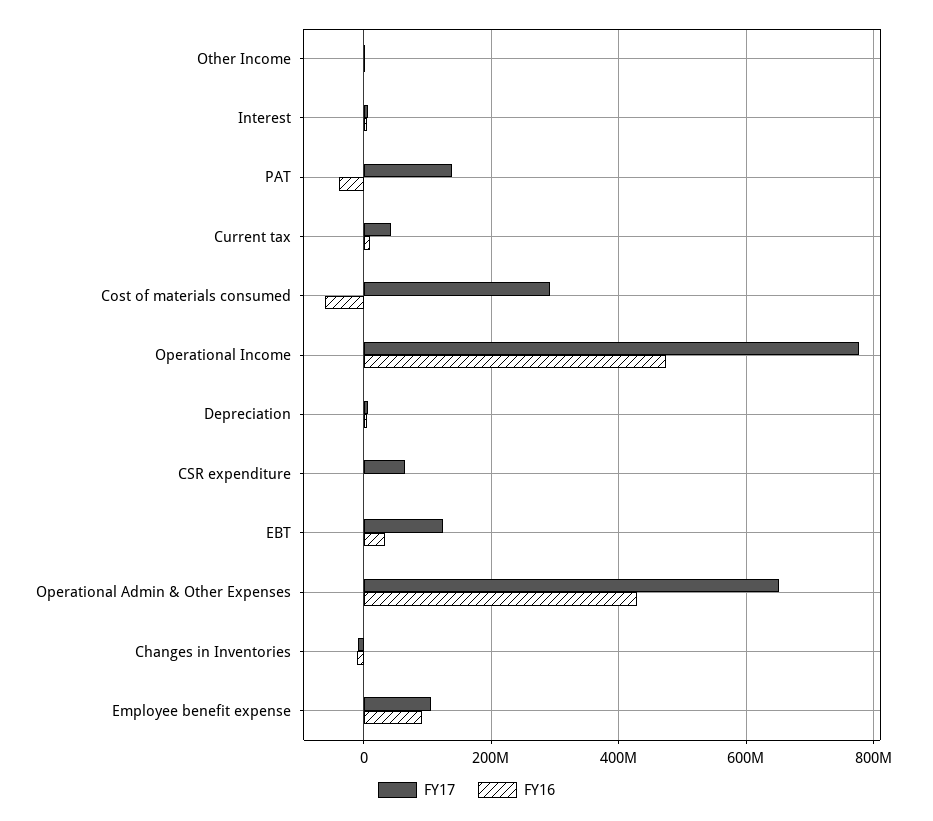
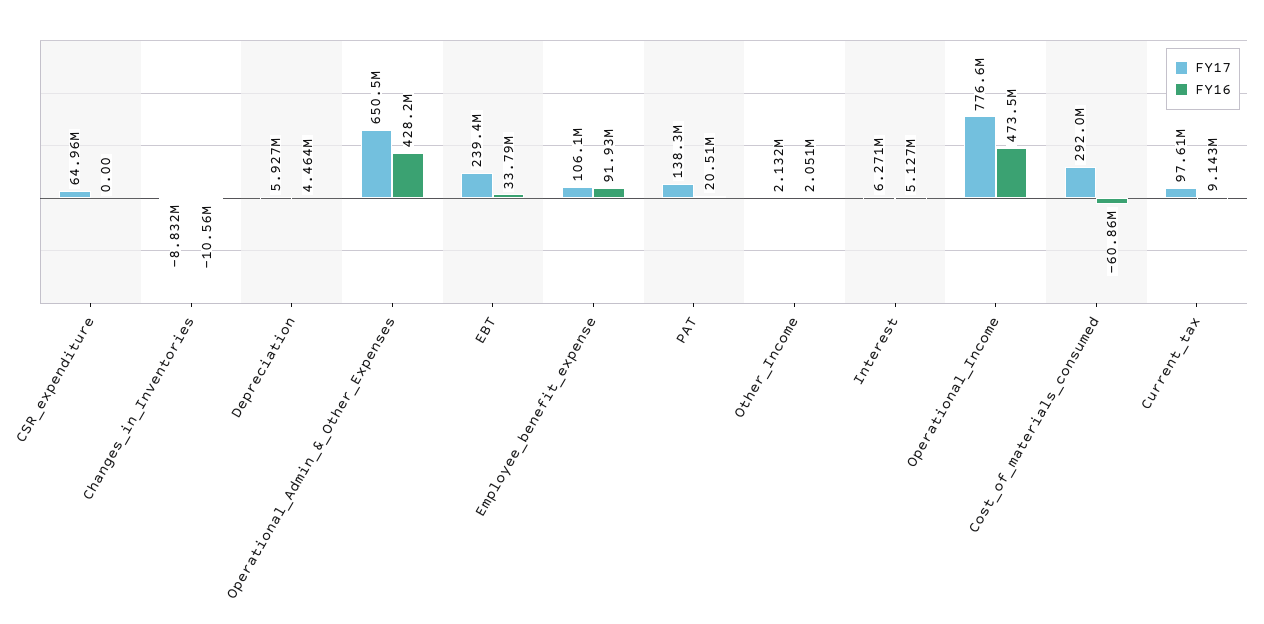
FY16, PAT: -40000000 -> 20510000
FY17, Current tax: 40000000 -> 97610000
FY17, EBT: 120000000 -> 239400000

